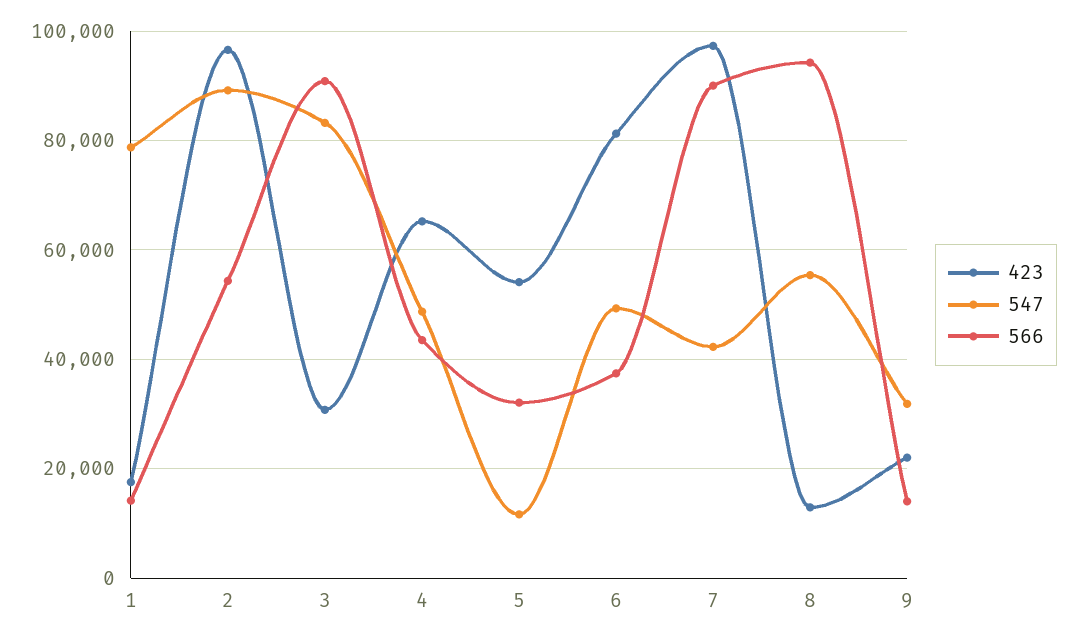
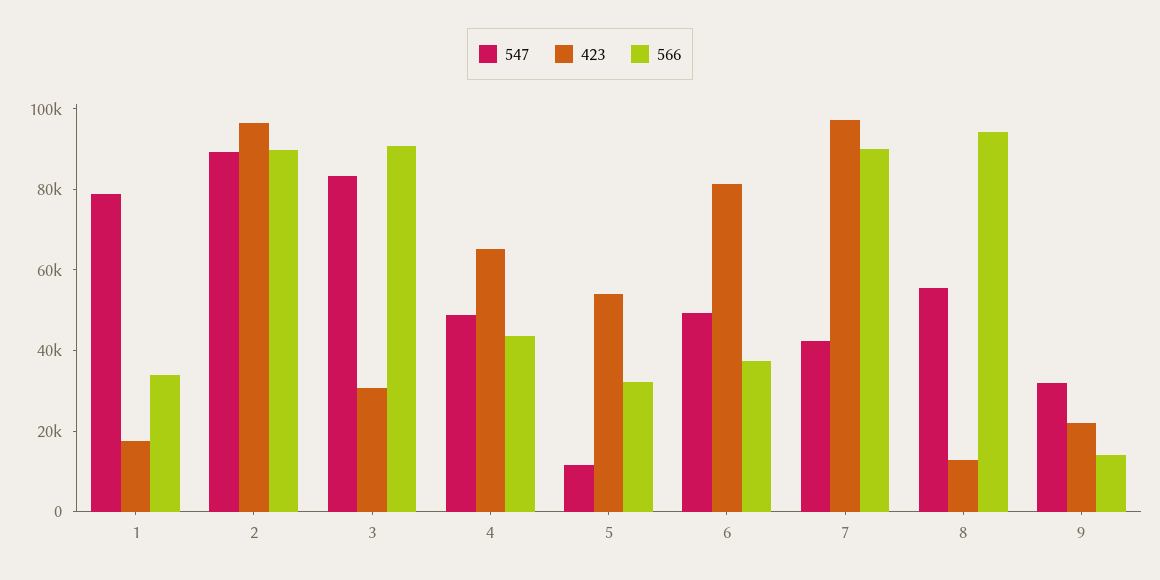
566, 1: 14000 -> 35000
566, 2: 54000 -> 90000

